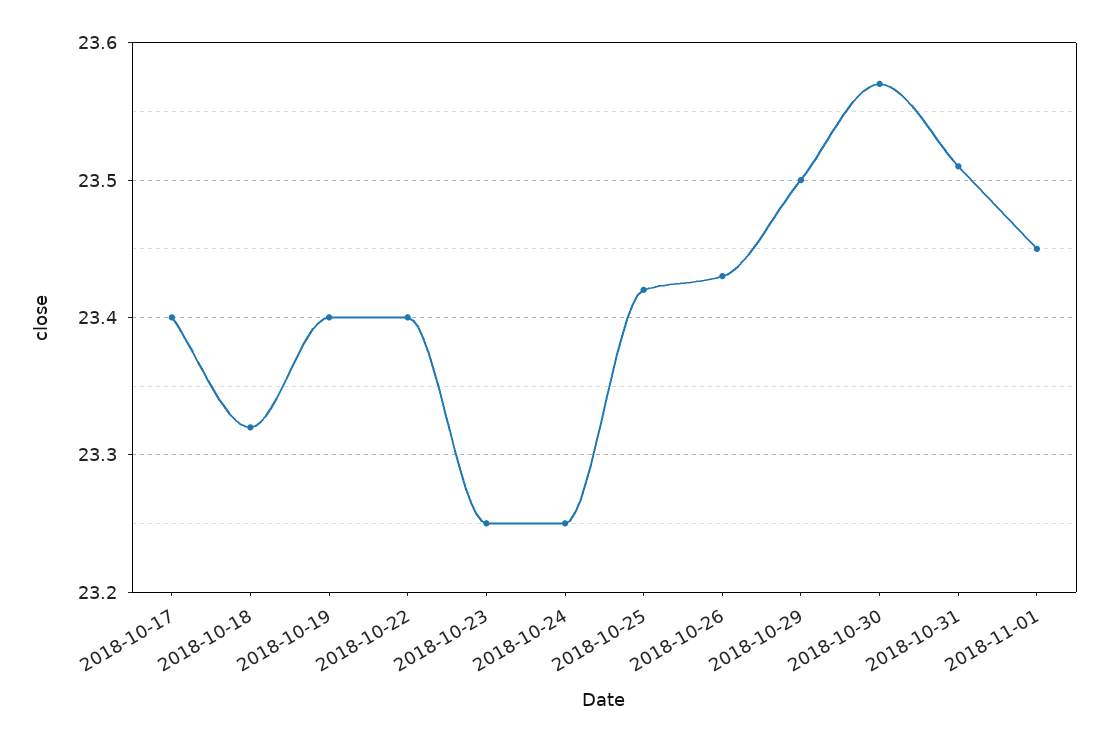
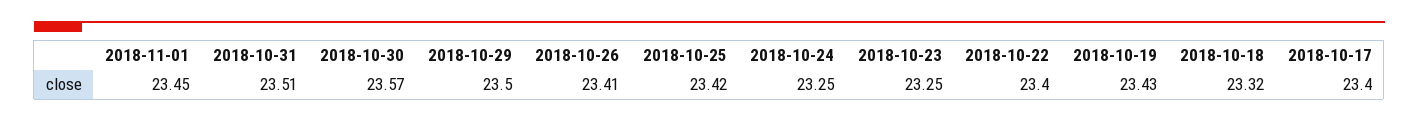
2018-10-19: 23.4 -> 23.43
2018-10-26: 23.43 -> 23.41

